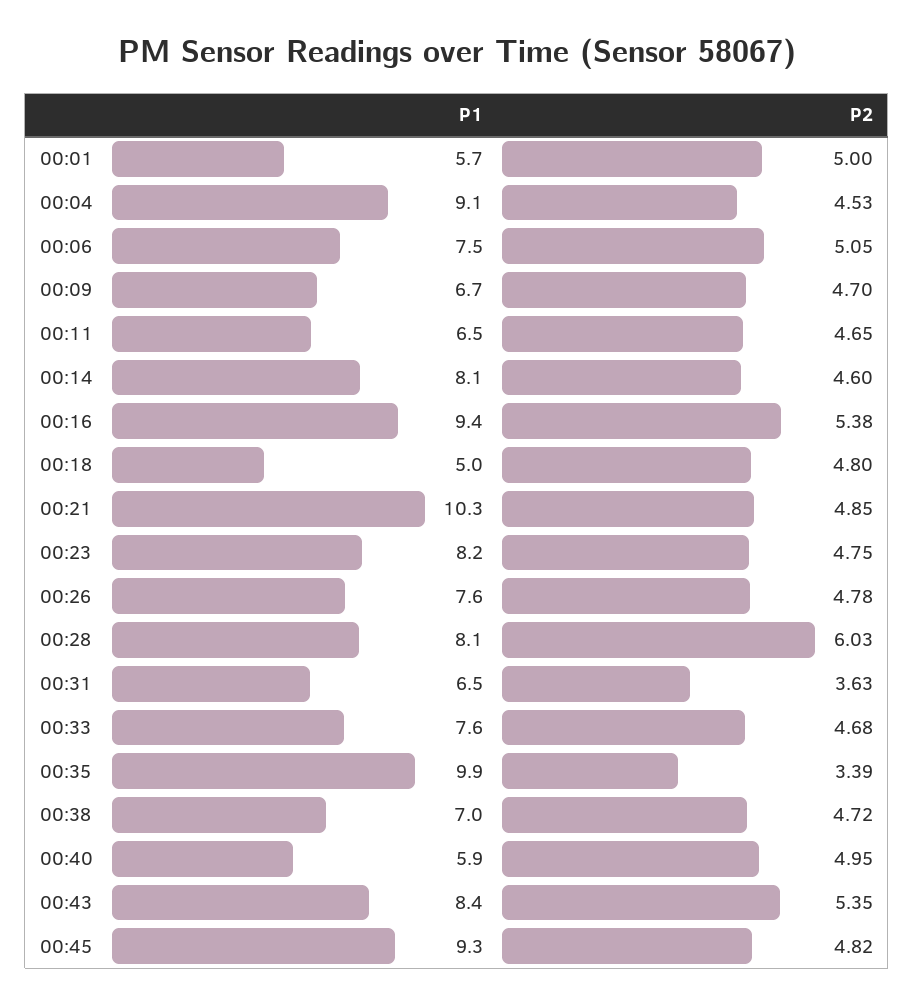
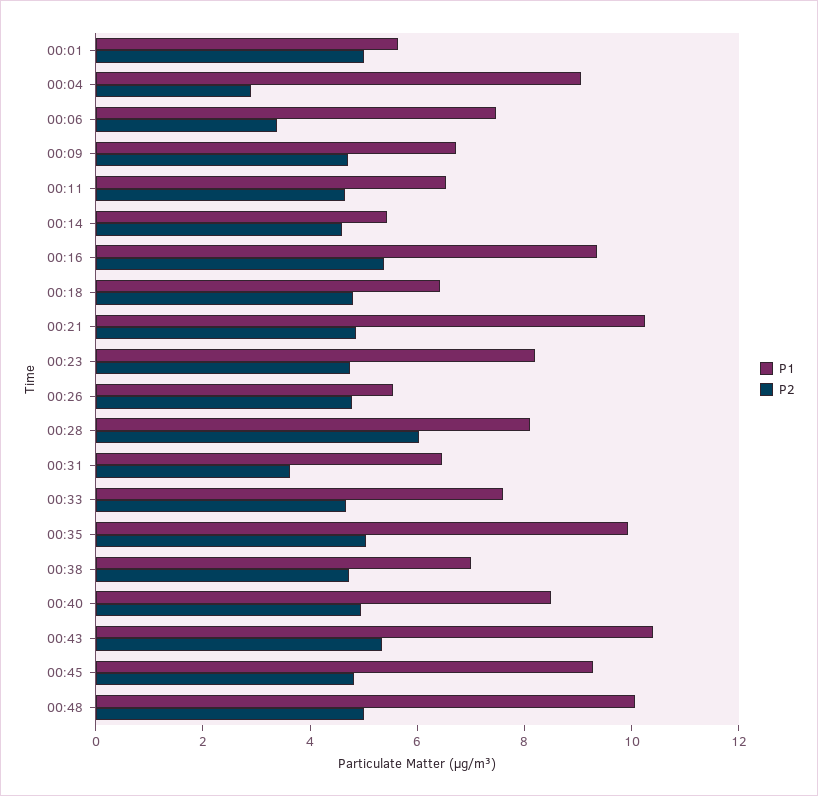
P2, 00:04: 4.53 -> 3
P2, 00:06: 5.05 -> 3.5
P1, 00:14: 8.1 -> 5.5
P1, 00:18: 5 -> 6.5
P1, 00:26: 7.6 -> 5.5
P2, 00:35: 3.39 -> 5
P1, 00:40: 5.9 -> 8.5
P1, 00:43: 8.4 -> 10.5
P1, 00:48: none -> 10
P2, 00:48: none -> 5

